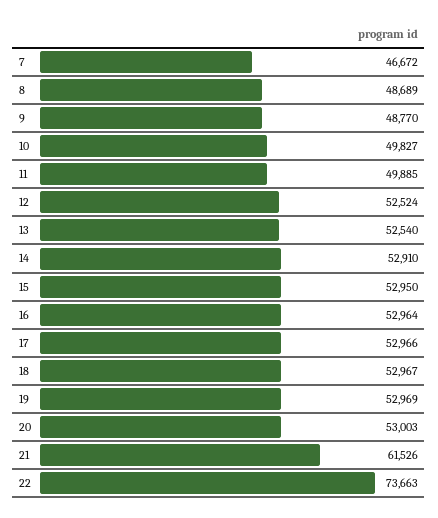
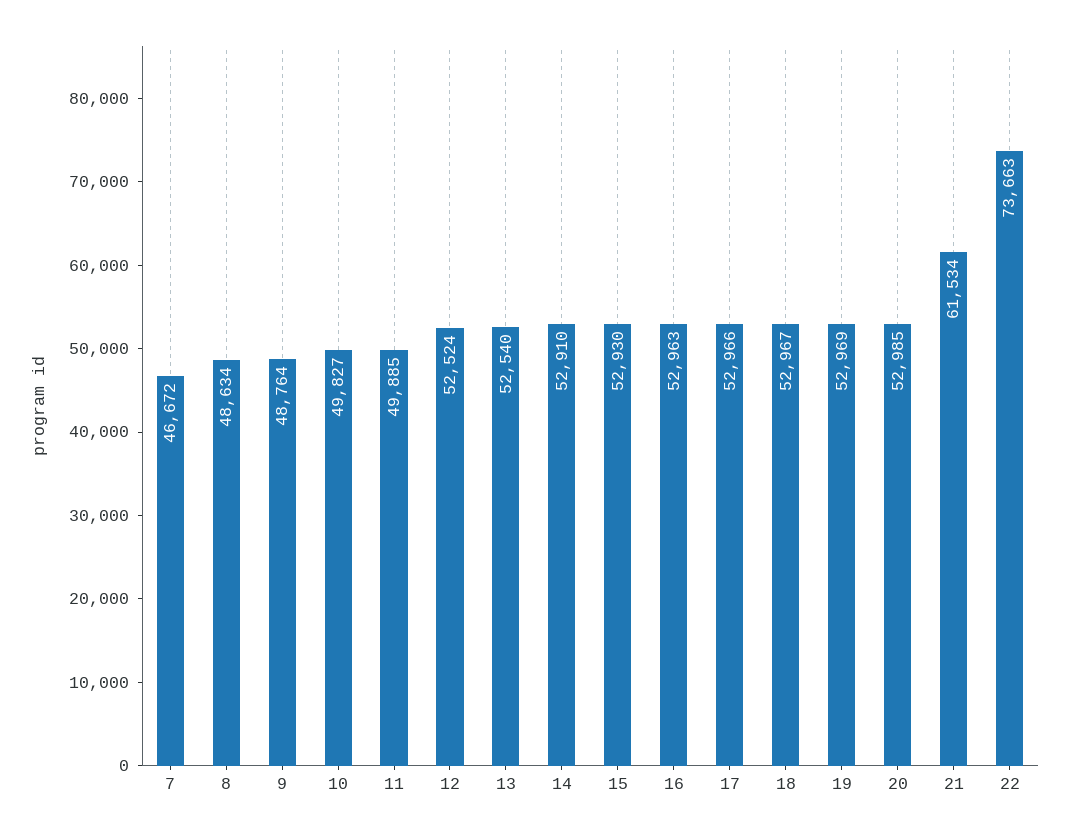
8: 48689 -> 48634
9: 48770 -> 48764
15: 52950 -> 52930
16: 52964 -> 52963
20: 53003 -> 52985
21: 61526 -> 61534

